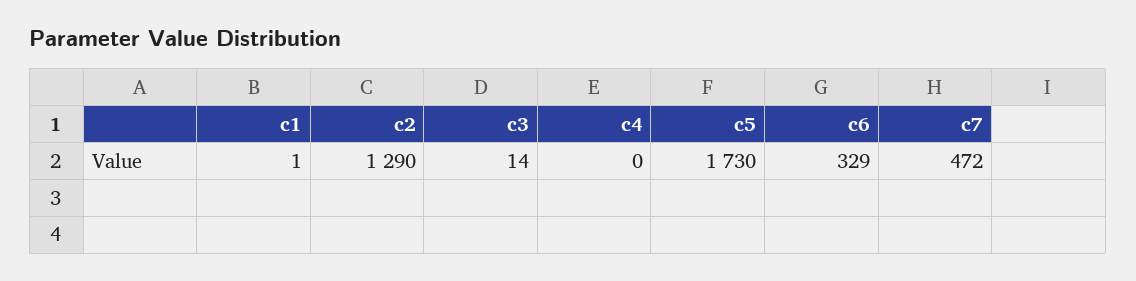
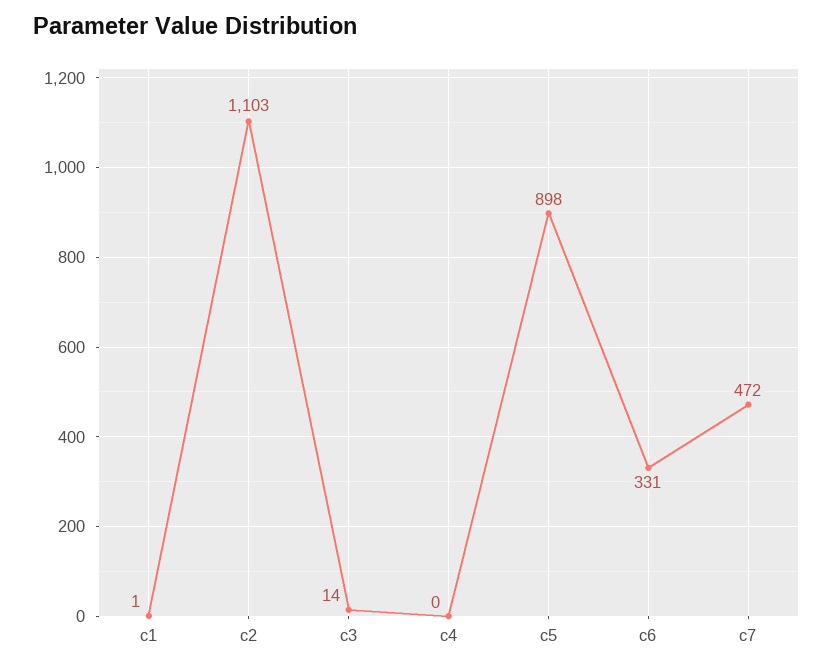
c2: 1290 -> 1103
c5: 1730 -> 898
c6: 329 -> 331

